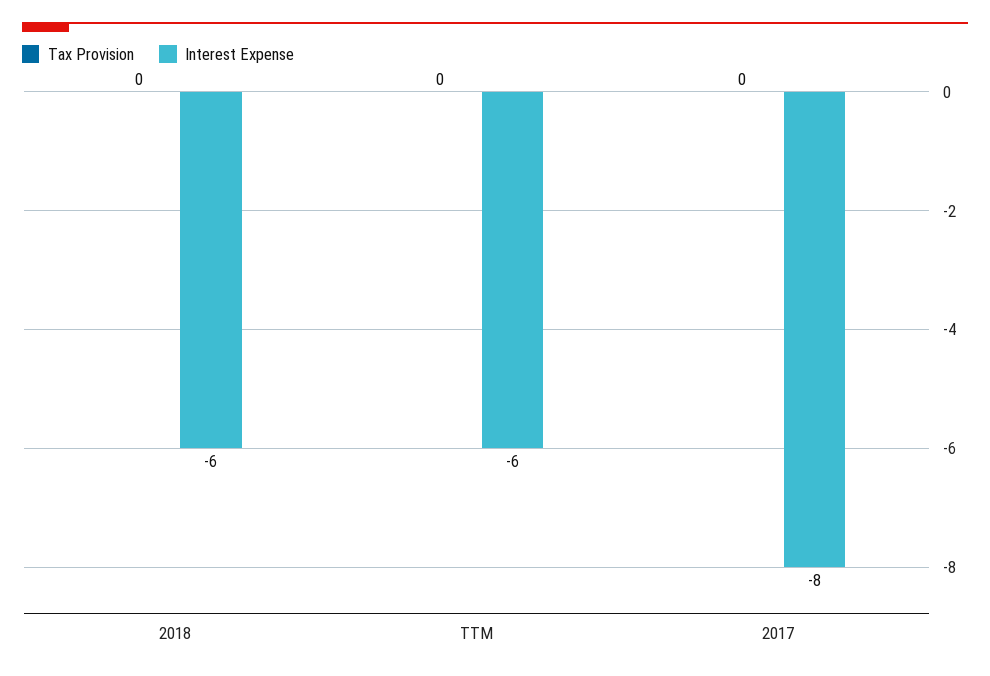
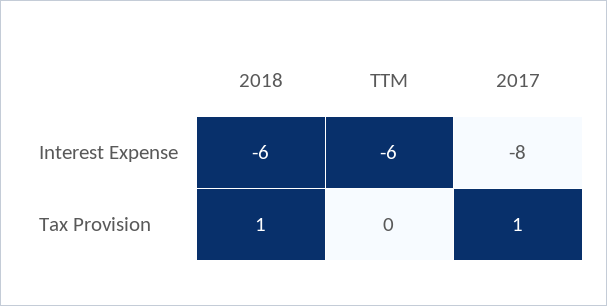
Tax Provision, 2018: 0 -> 1
Tax Provision, 2017: 0 -> 1

